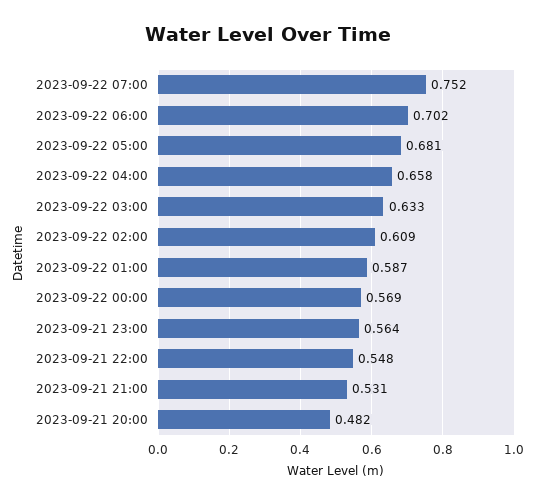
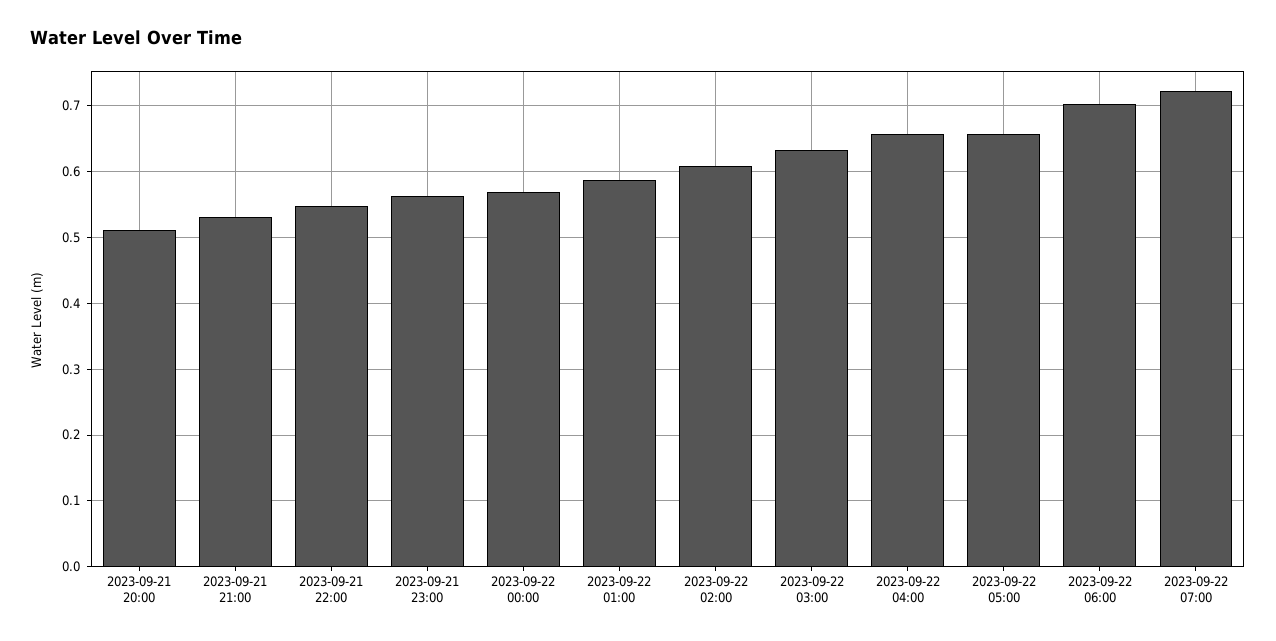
2023-09-22 07:00: 0.752 -> 0.72
2023-09-22 05:00: 0.681 -> 0.66
2023-09-21 20:00: 0.482 -> 0.51

